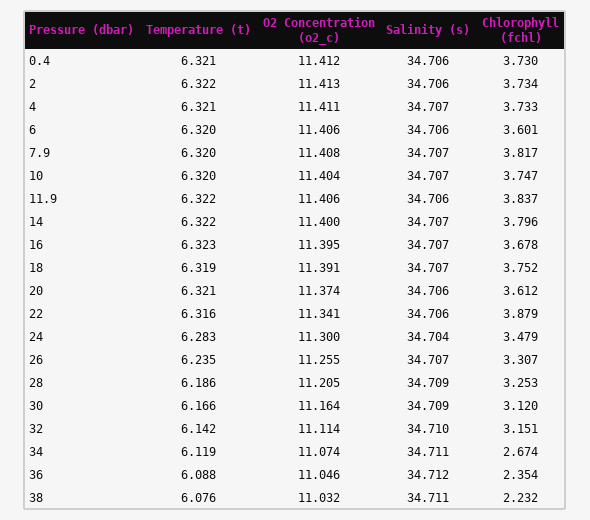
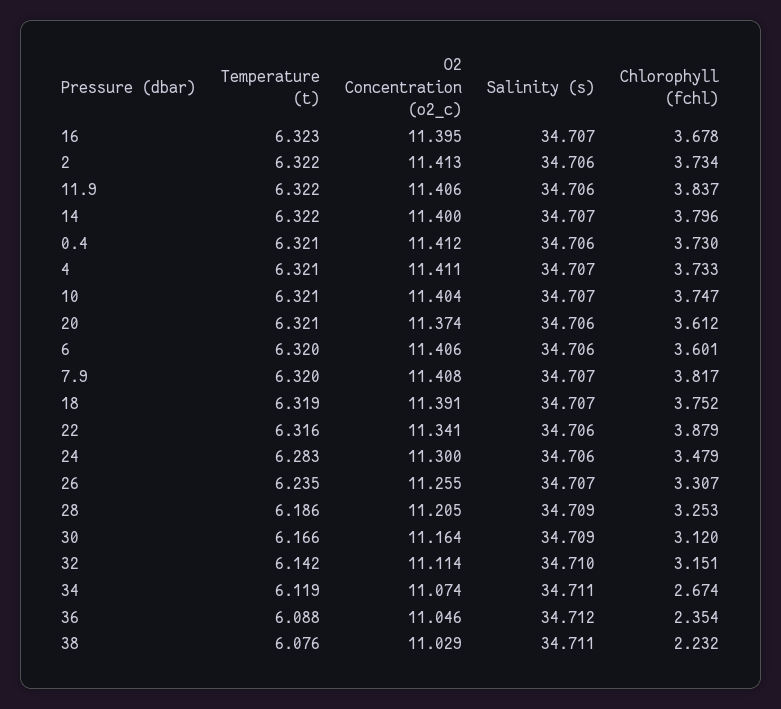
Temperature (t), 10: 6.32 -> 6.321
Salinity (s), 24: 34.704 -> 34.706
O2 Concentration (o2_c), 38: 11.032 -> 11.029

